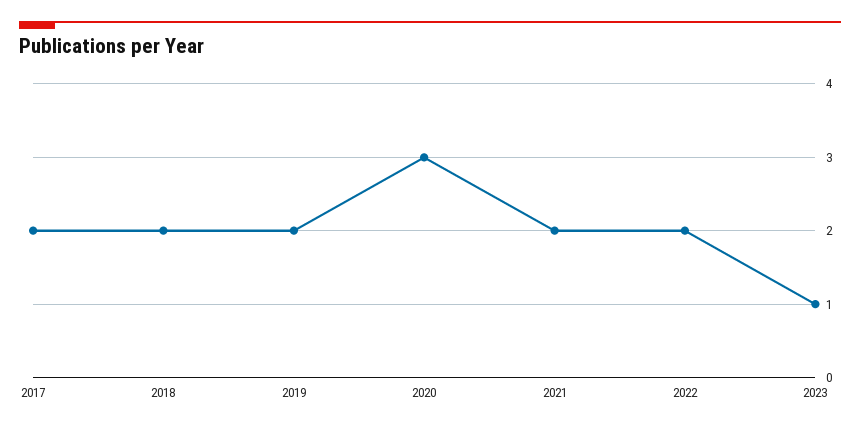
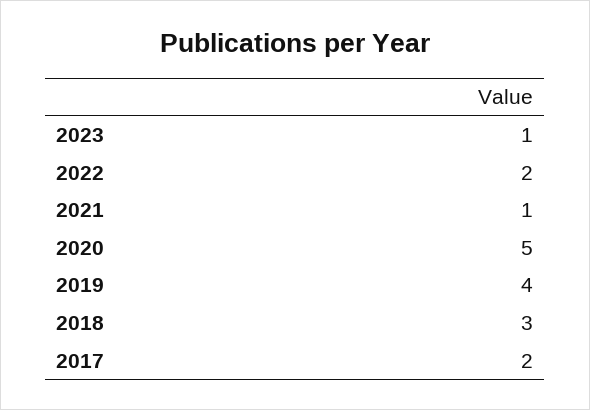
2018: 2 -> 3
2019: 2 -> 4
2020: 3 -> 5
2021: 2 -> 1

